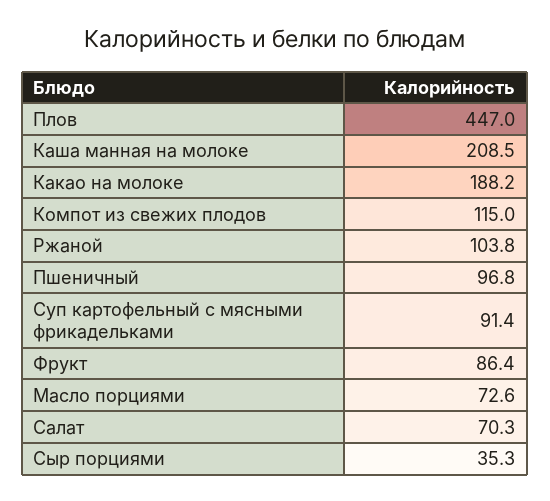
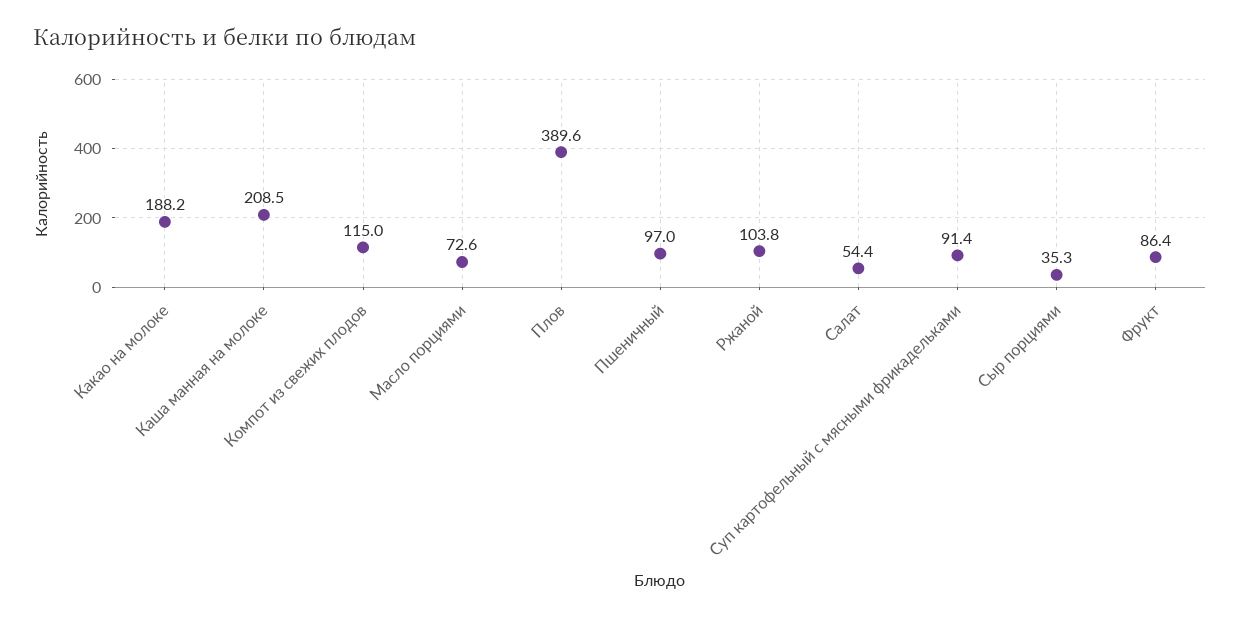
Плов: 447 -> 389.6
Пшеничный: 96.8 -> 97
Салат: 70.3 -> 54.4

